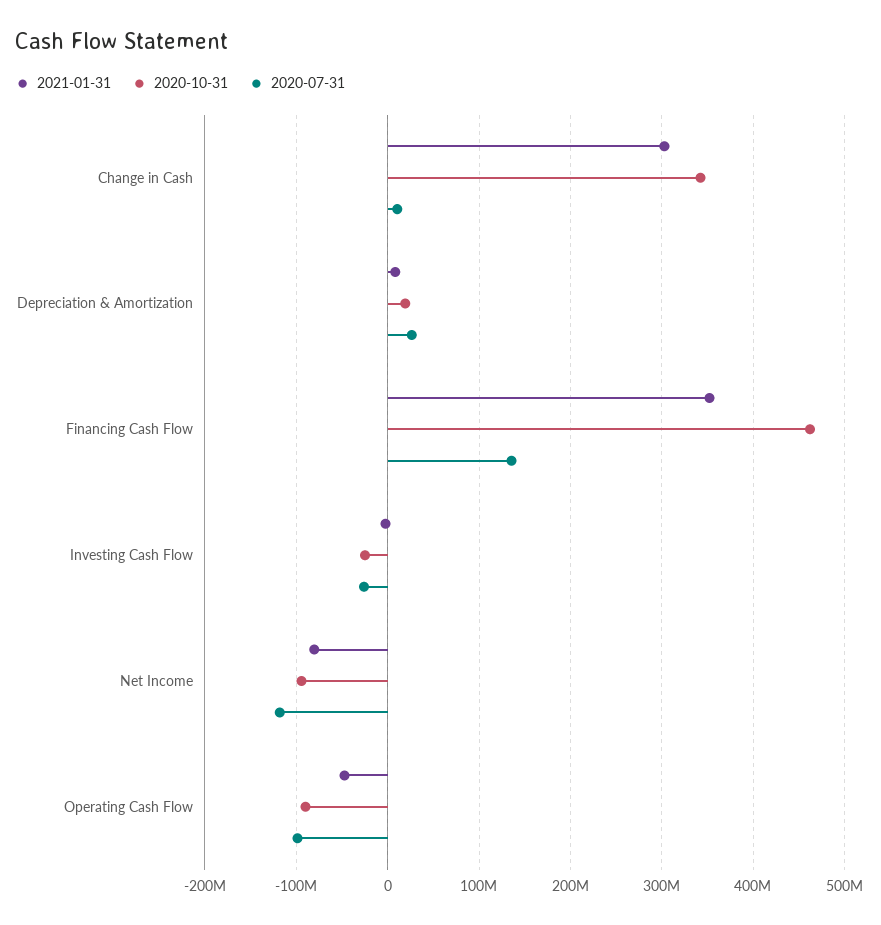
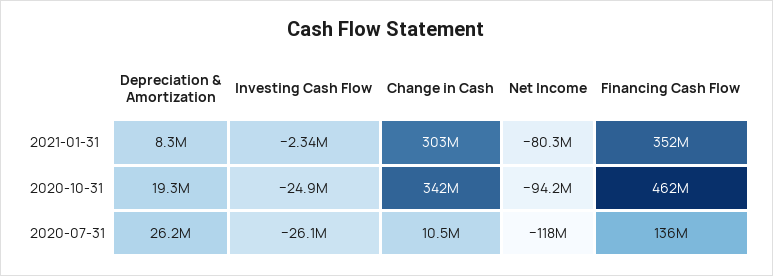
2021-01-31, Operating Cash Flow: -50000000 -> none
2020-10-31, Operating Cash Flow: -90000000 -> none
2020-07-31, Operating Cash Flow: -100000000 -> none

